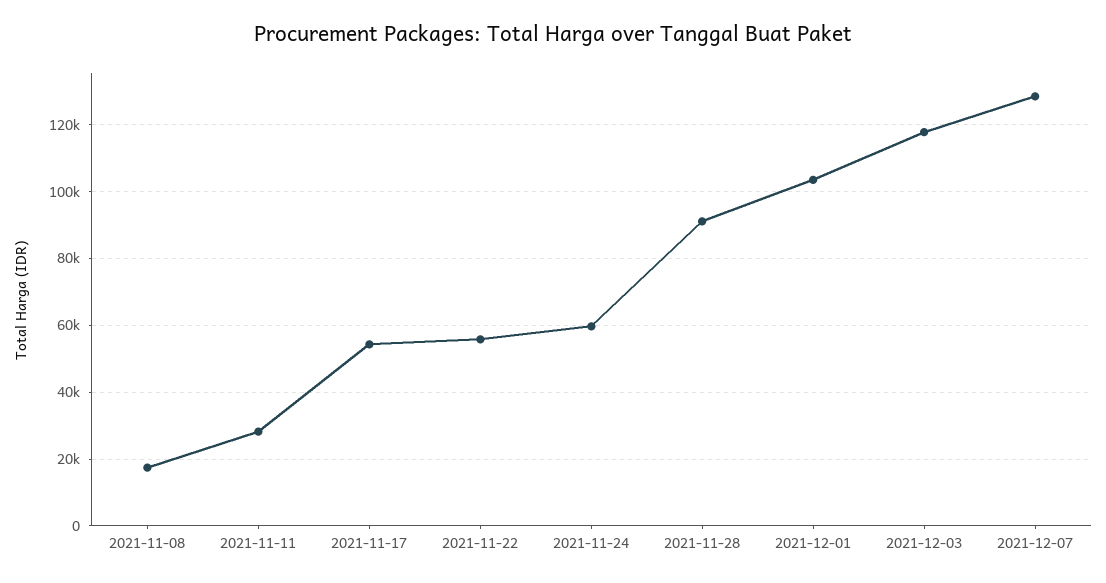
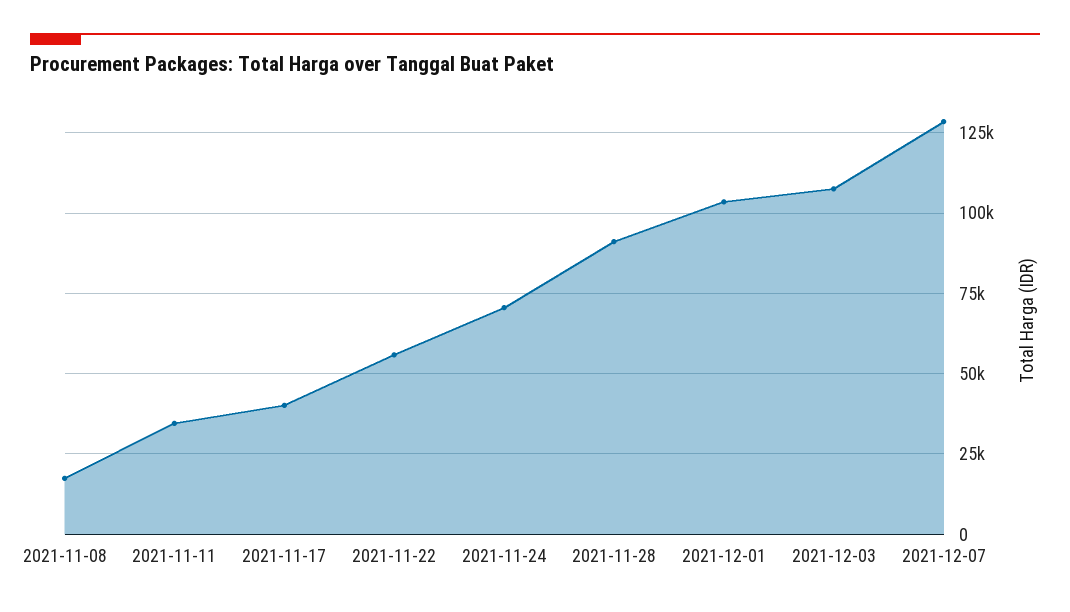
2021-11-11: 28000 -> 35000
2021-11-17: 54000 -> 40000
2021-11-24: 60000 -> 70000
2021-12-03: 118000 -> 107500

